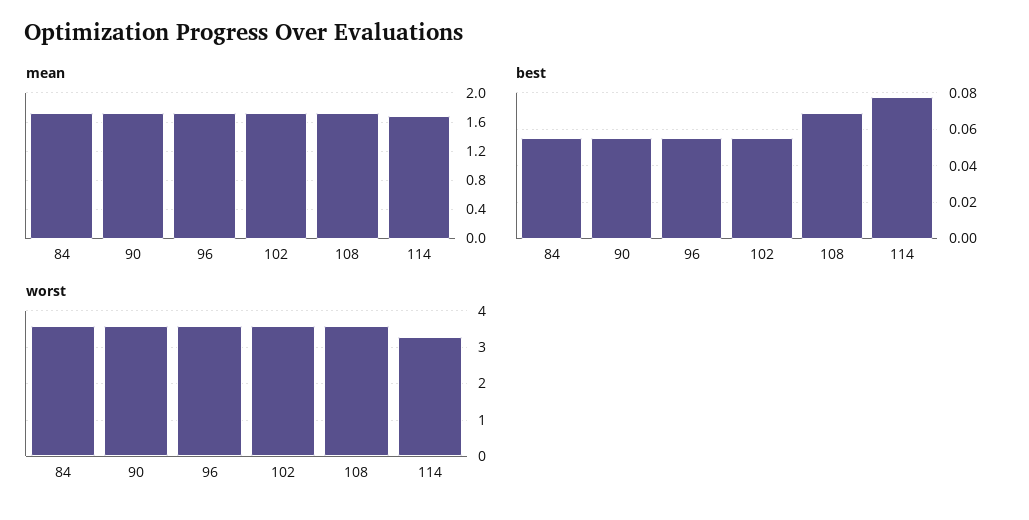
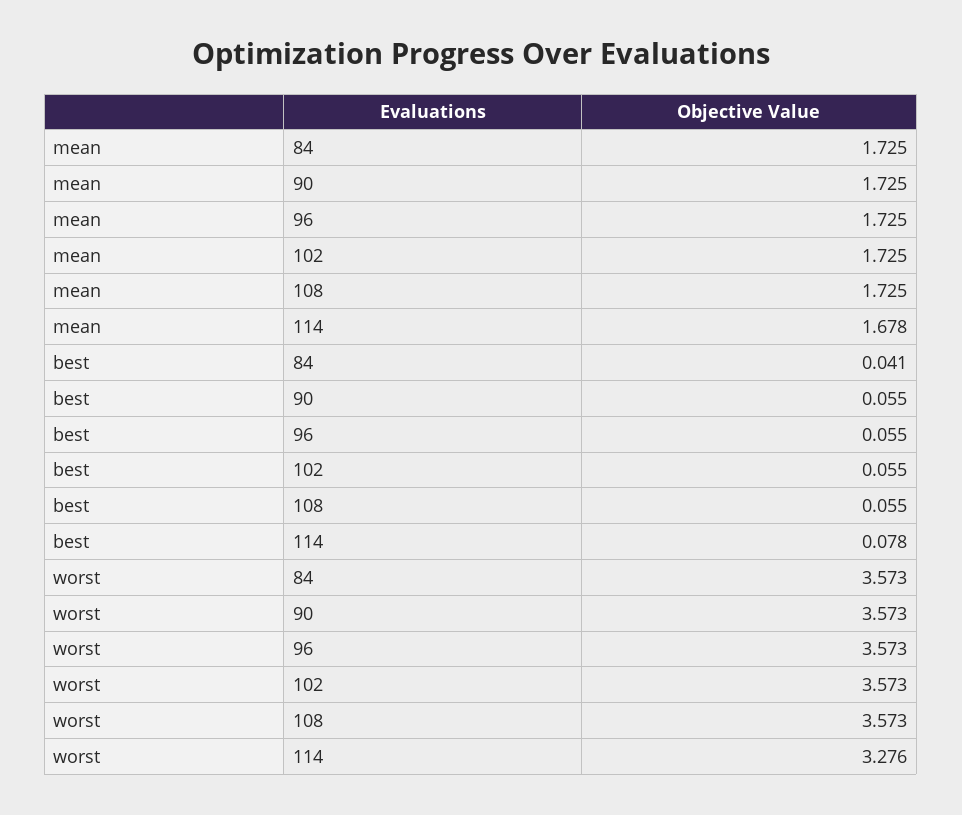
best, 84: 0.055 -> 0.041
best, 108: 0.07 -> 0.055

